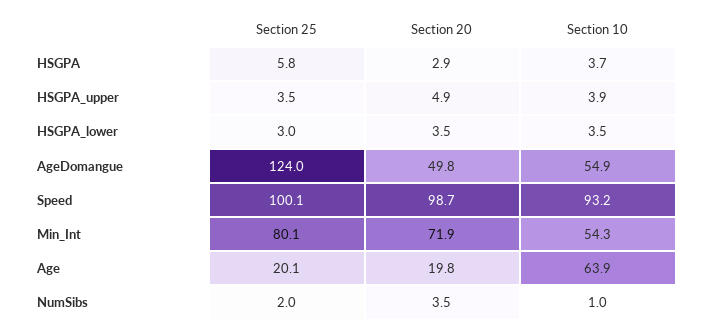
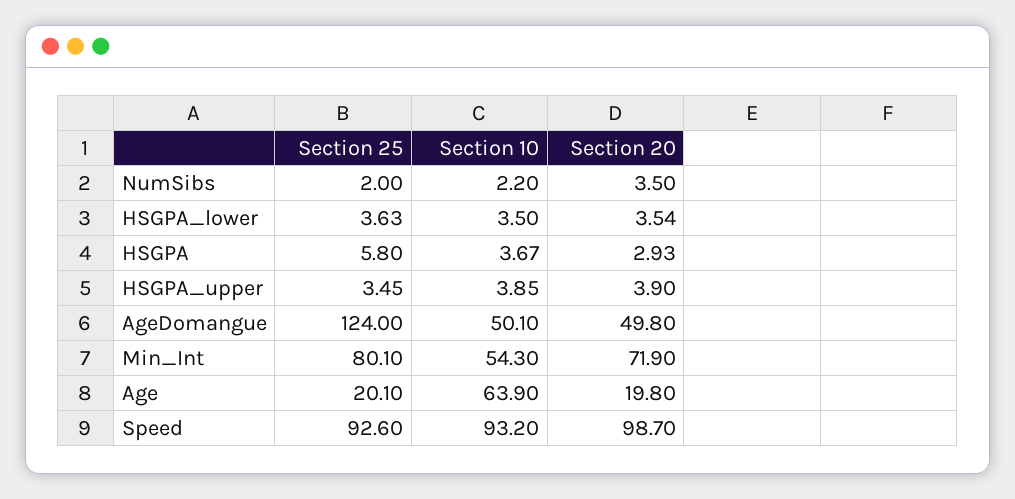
Section 20, HSGPA_upper: 4.9 -> 3.9
Section 25, HSGPA_lower: 3 -> 3.63
Section 10, AgeDomangue: 54.9 -> 50.1
Section 25, Speed: 100.1 -> 92.6
Section 10, NumSibs: 1 -> 2.2

